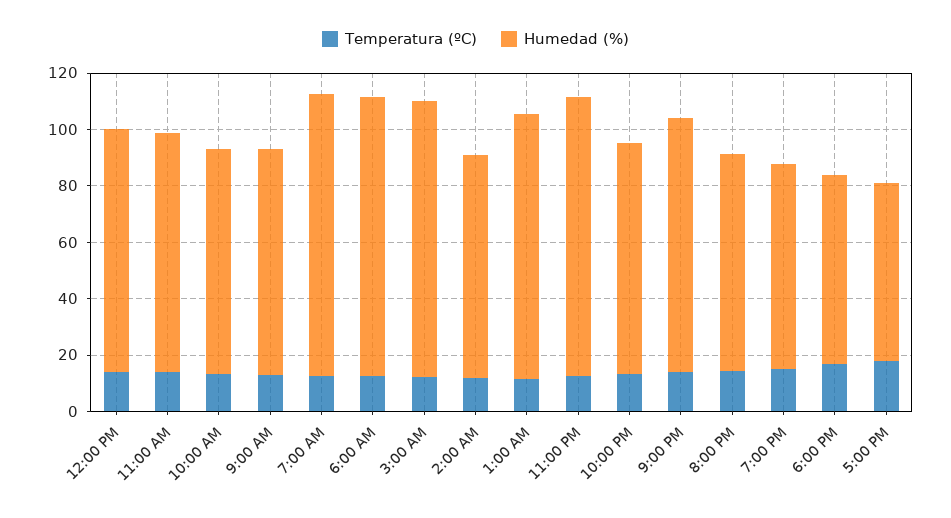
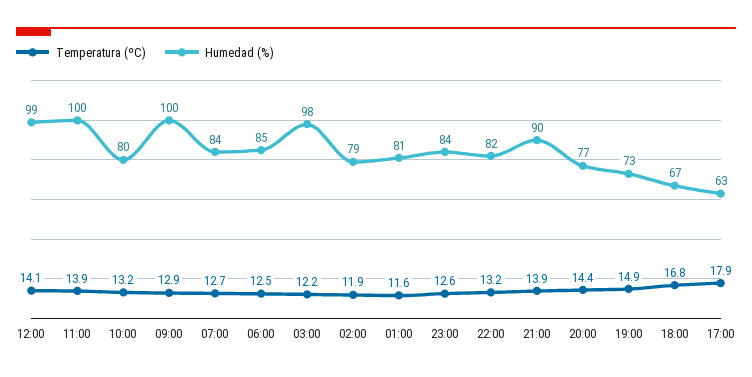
Humedad (%), 12:00 PM: 85 -> 99
Humedad (%), 11:00 AM: 85 -> 100
Humedad (%), 9:00 AM: 80 -> 100
Humedad (%), 7:00 AM: 100 -> 84
Humedad (%), 6:00 AM: 100 -> 85
Humedad (%), 1:00 AM: 95 -> 81
Humedad (%), 11:00 PM: 100 -> 84

